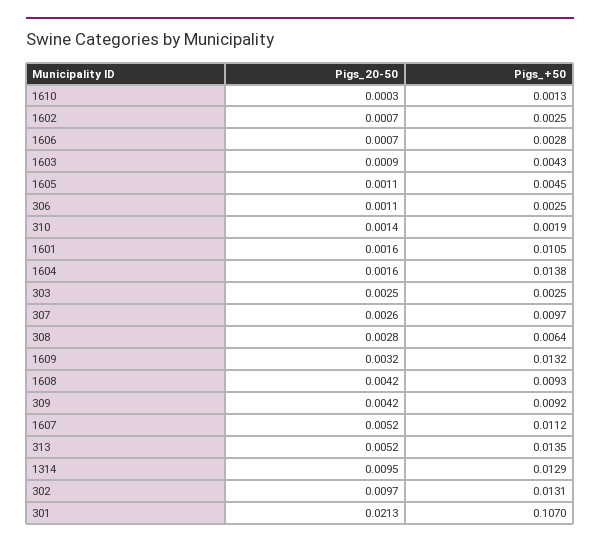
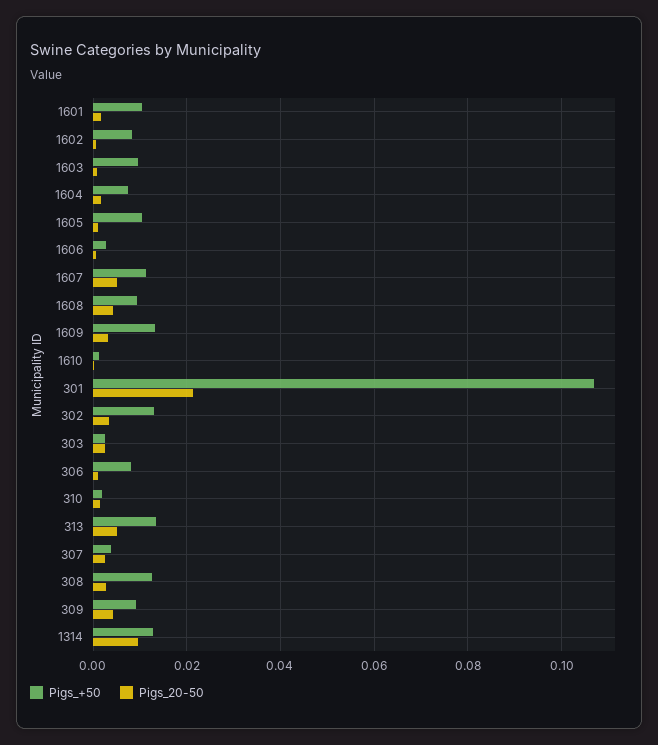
Pigs_+50, 1602: 0.0025 -> 0.008
Pigs_+50, 1603: 0.0043 -> 0.01
Pigs_+50, 1605: 0.0045 -> 0.01
Pigs_+50, 306: 0.0025 -> 0.008
Pigs_+50, 1604: 0.0138 -> 0.008
Pigs_+50, 307: 0.0097 -> 0.004
Pigs_+50, 308: 0.0064 -> 0.012
Pigs_20-50, 302: 0.0097 -> 0.004

